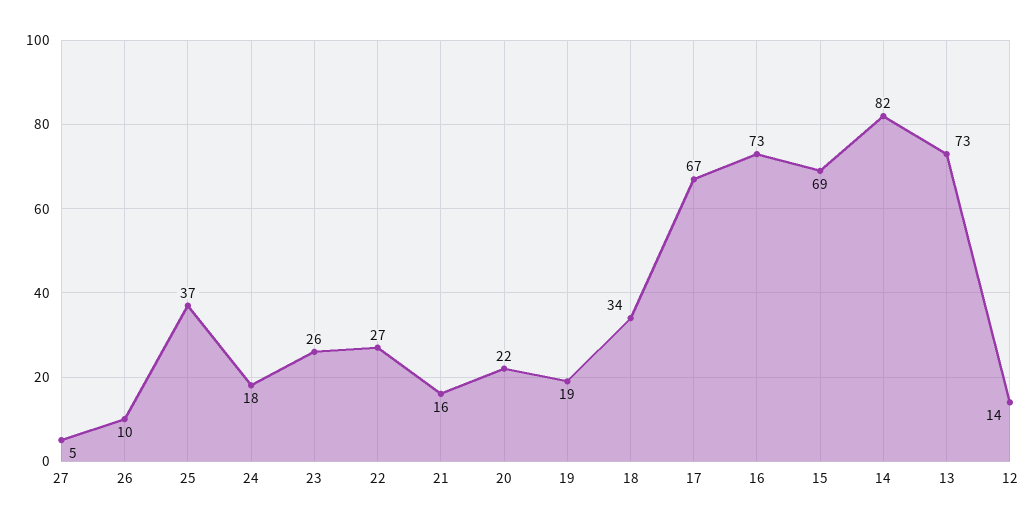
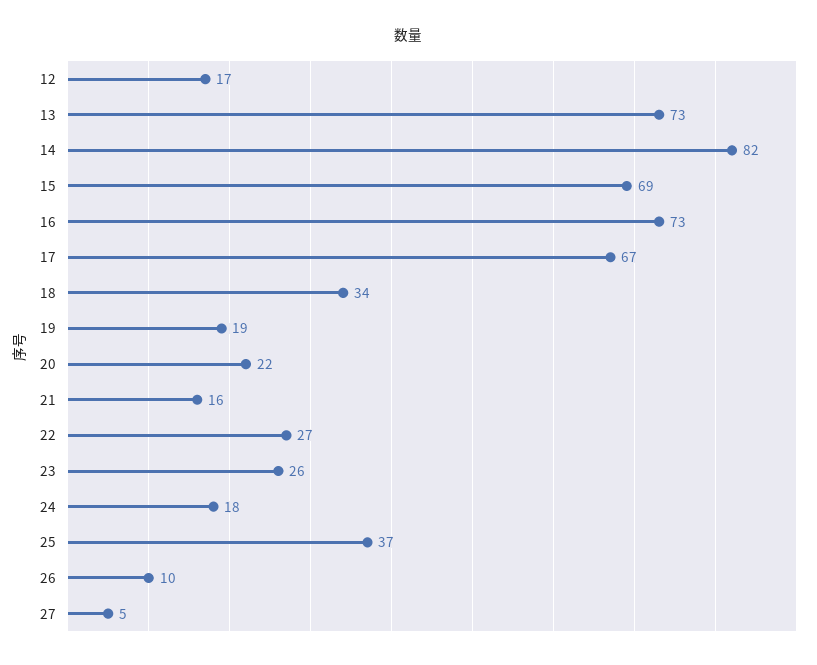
12: 14 -> 17

